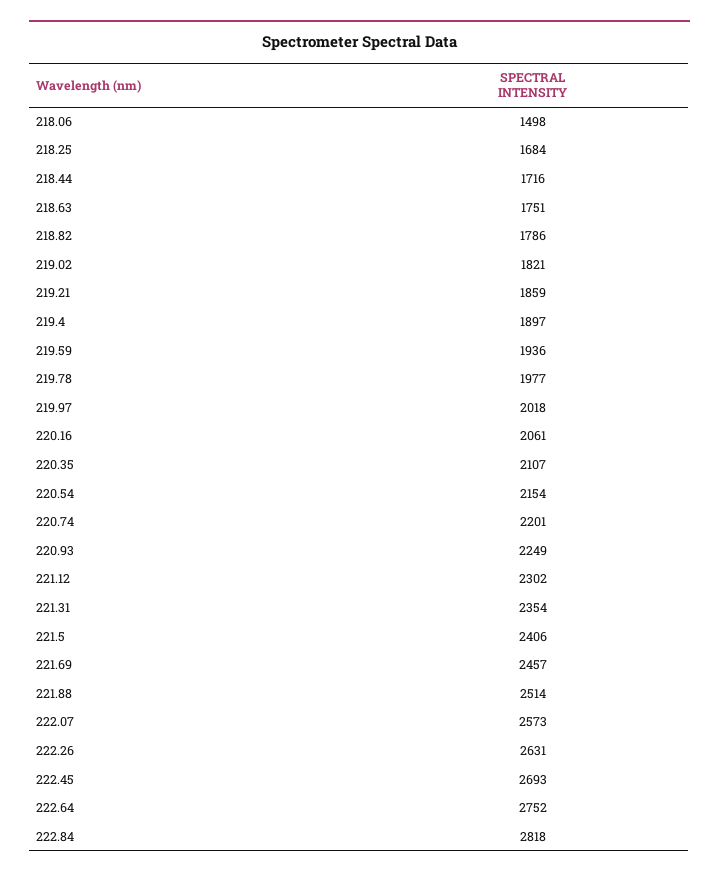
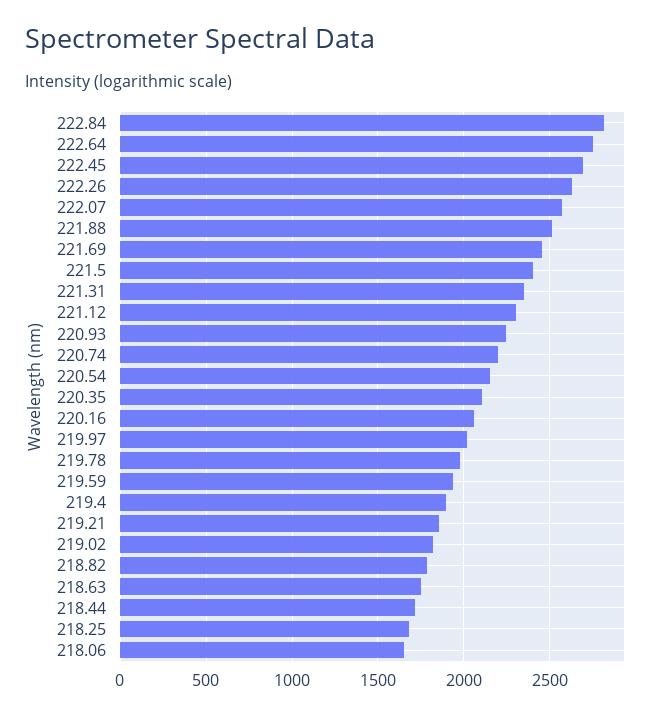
218.06: 1498 -> 1650

